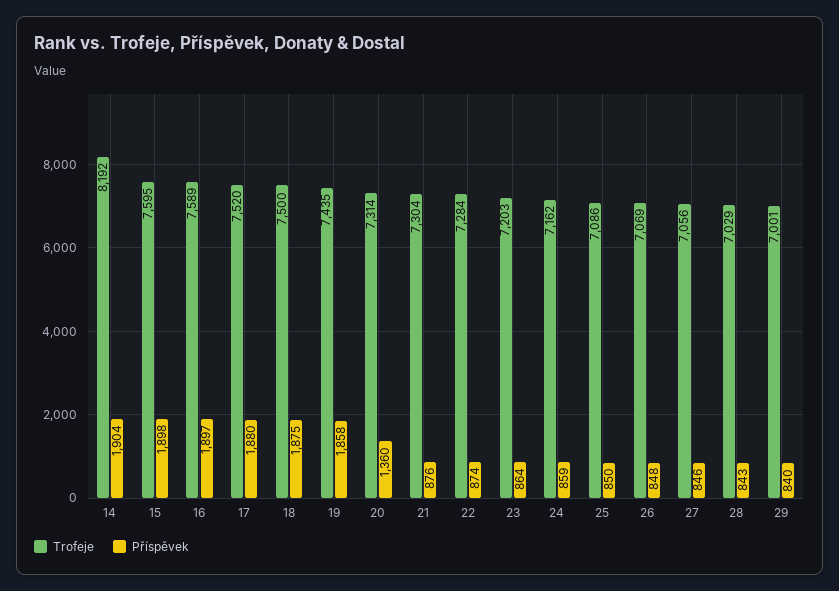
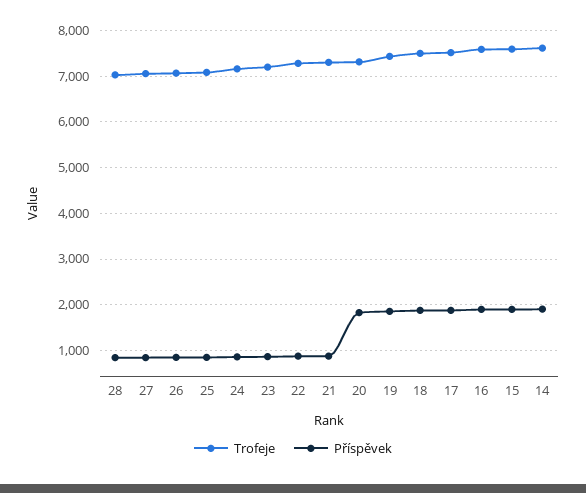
Trofeje, 14: 8192 -> 7600
Příspěvek, 20: 1360 -> 1800
Trofeje, 29: 7001 -> none
Příspěvek, 29: 840 -> none

